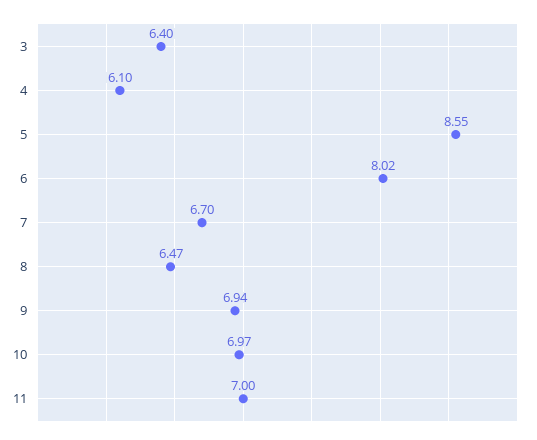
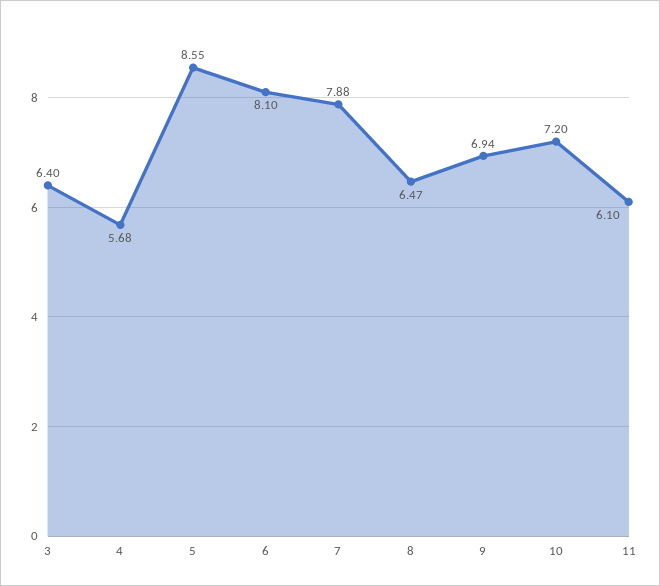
4: 6.1 -> 5.68
6: 8.02 -> 8.1
7: 6.7 -> 7.88
10: 6.97 -> 7.2
11: 7 -> 6.1

